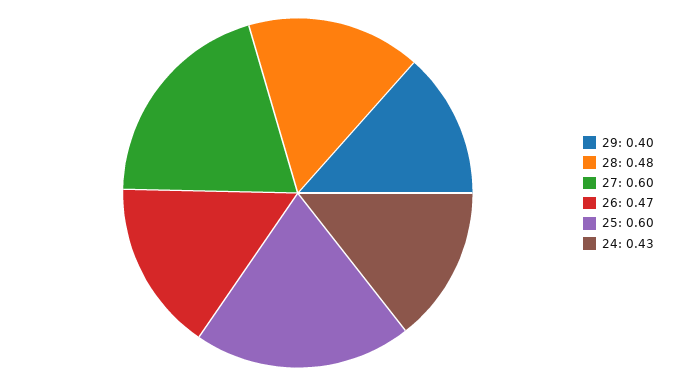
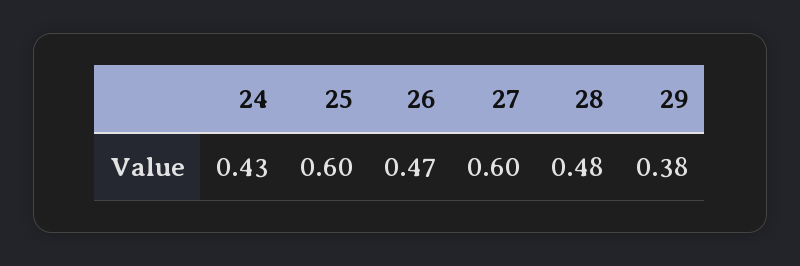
29: 0.4 -> 0.38

